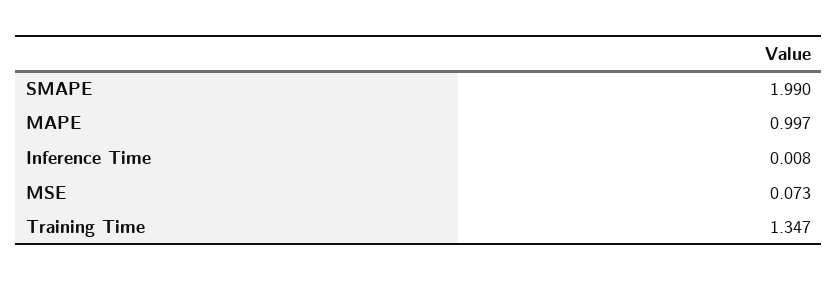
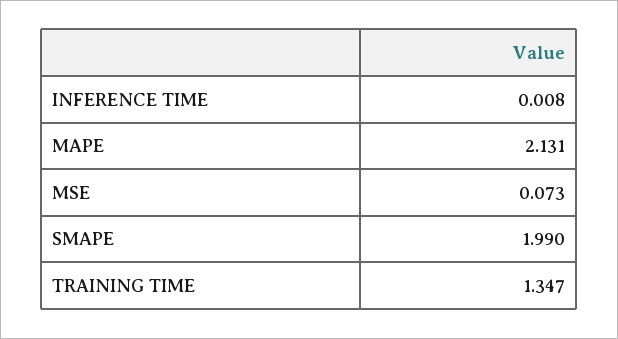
MAPE: 0.997 -> 2.131

